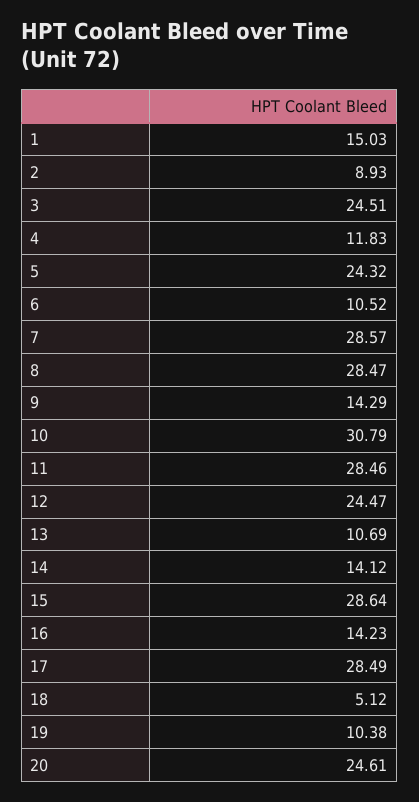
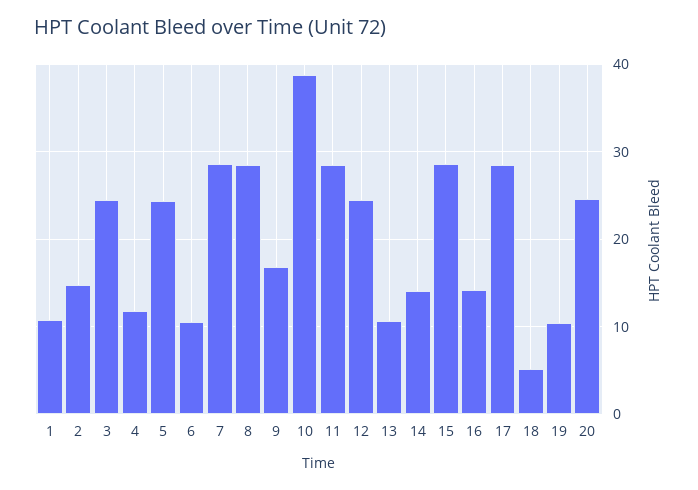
1: 15.03 -> 11
2: 8.93 -> 15
9: 14.29 -> 17
10: 30.79 -> 39

